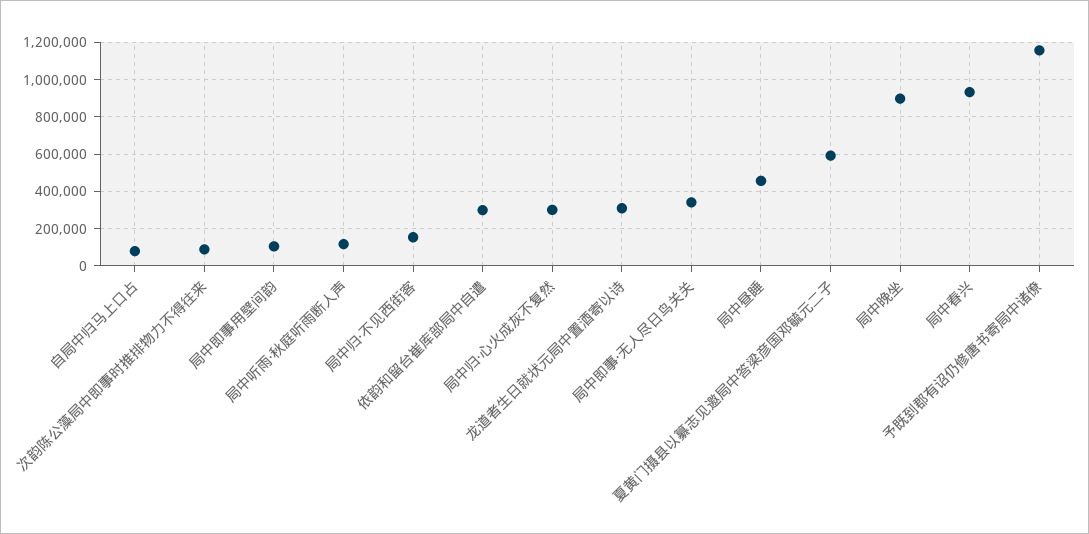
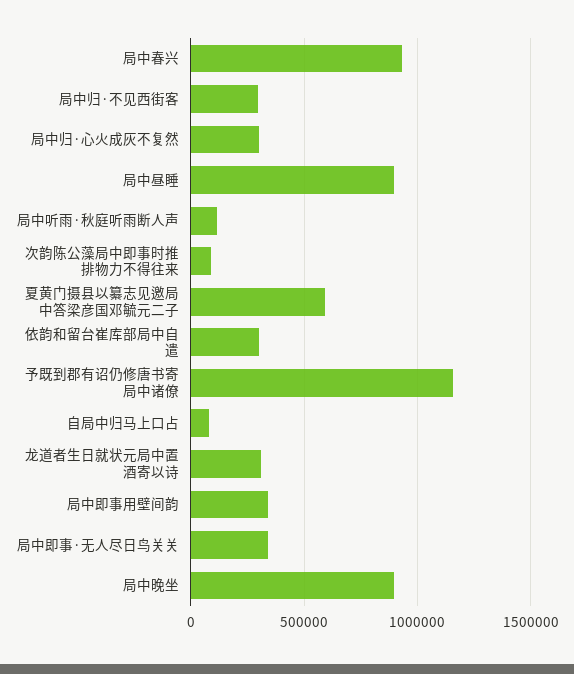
局中即事用壁间韵: 100000 -> 350000
局中归·不见西街客: 150000 -> 300000
局中昼睡: 450000 -> 900000

